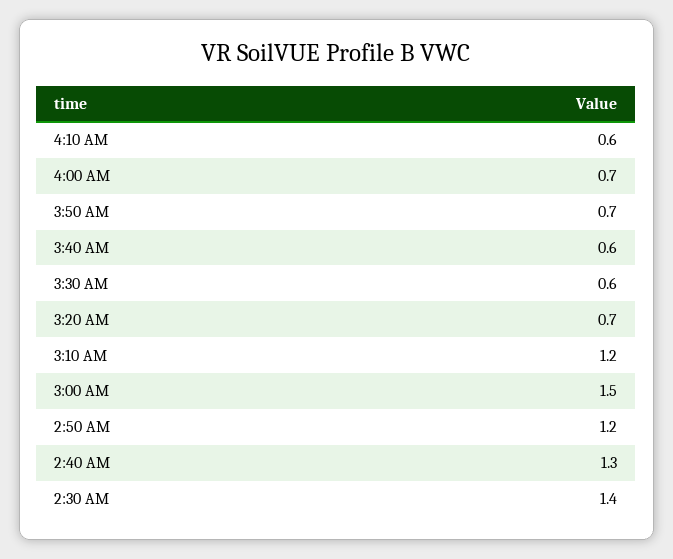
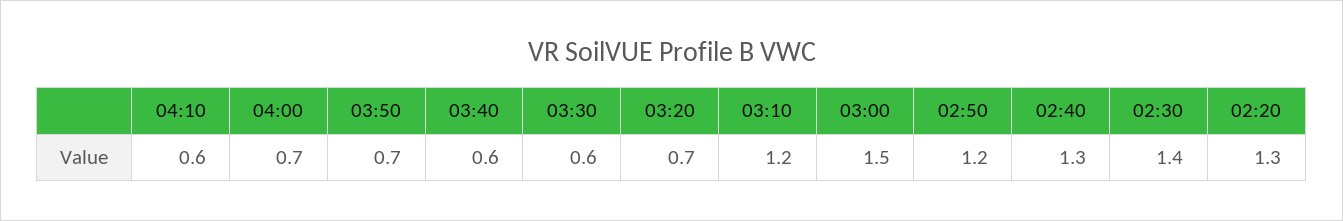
02:20: none -> 1.3

